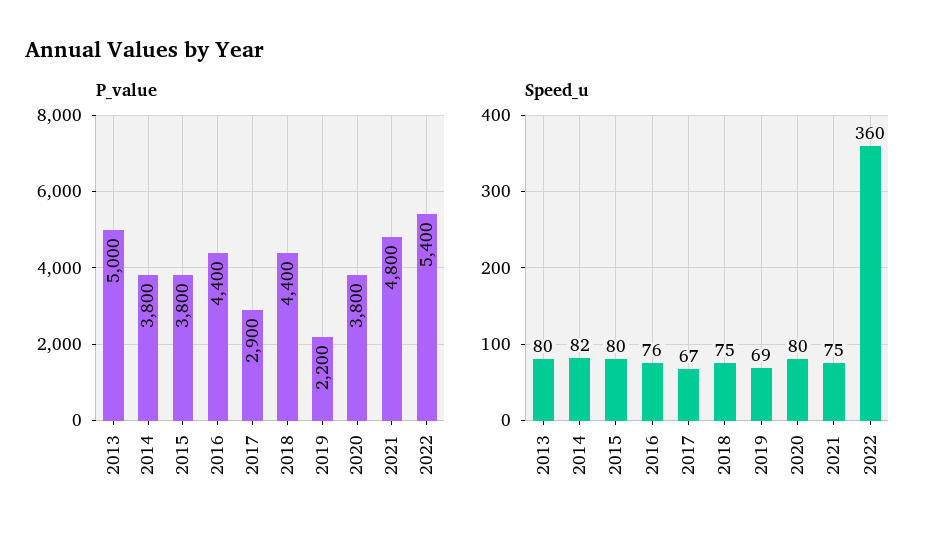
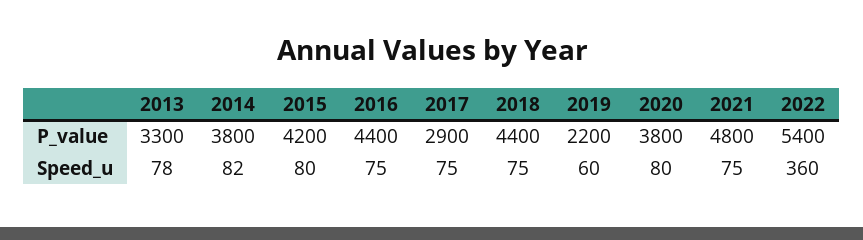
P_value, 2013: 5000 -> 3300
P_value, 2015: 3800 -> 4200
Speed_u, 2013: 80 -> 78
Speed_u, 2016: 76 -> 75
Speed_u, 2017: 67 -> 75
Speed_u, 2019: 69 -> 60

